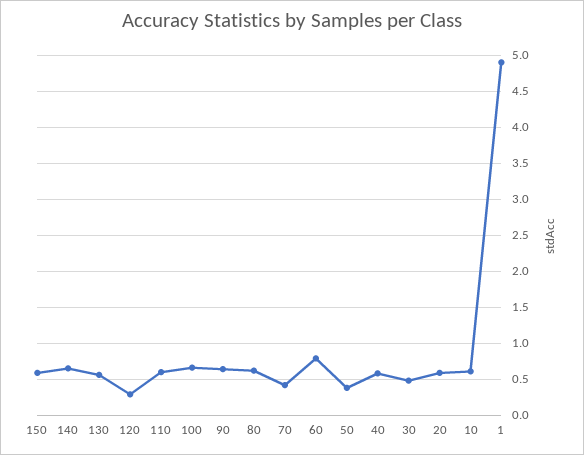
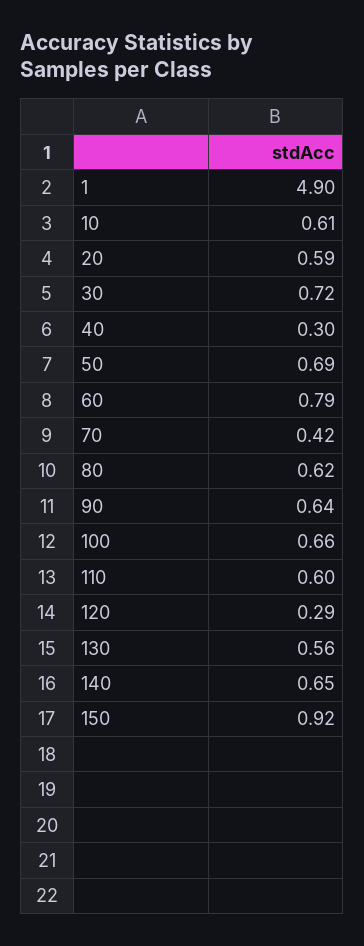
150: 0.6 -> 0.92
50: 0.4 -> 0.69
40: 0.6 -> 0.3
30: 0.5 -> 0.72

